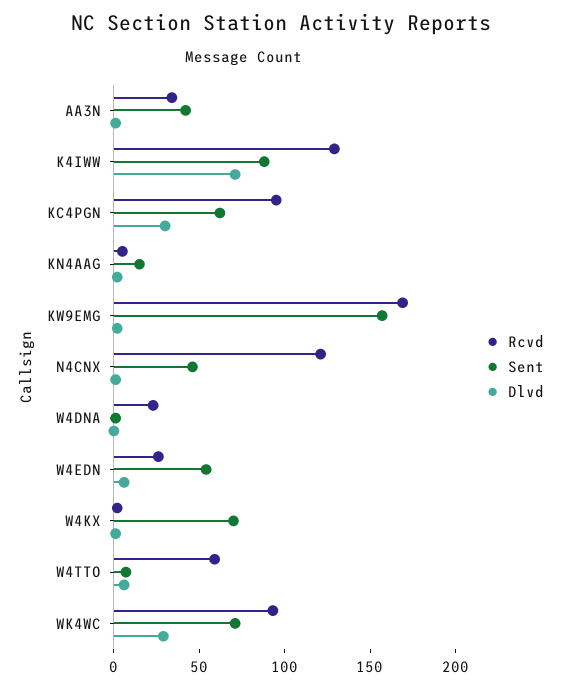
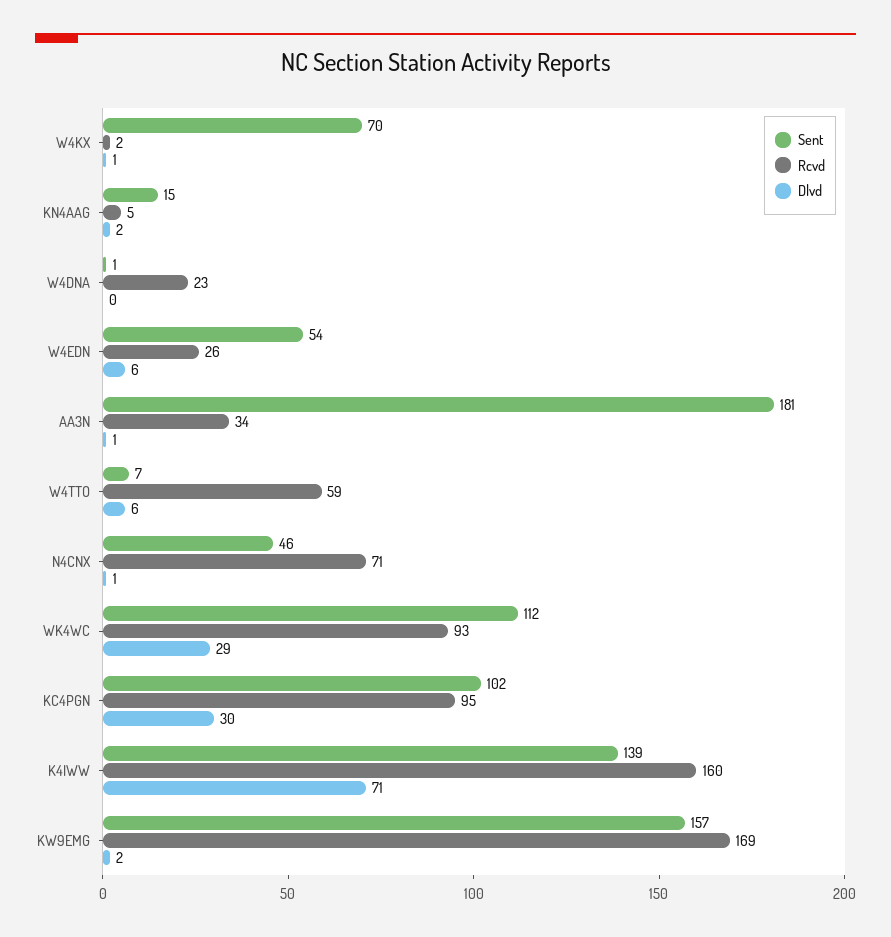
Sent, AA3N: 40 -> 181
Rcvd, K4IWW: 130 -> 160
Sent, K4IWW: 90 -> 139
Sent, KC4PGN: 60 -> 102
Rcvd, N4CNX: 120 -> 71
Sent, WK4WC: 70 -> 112

